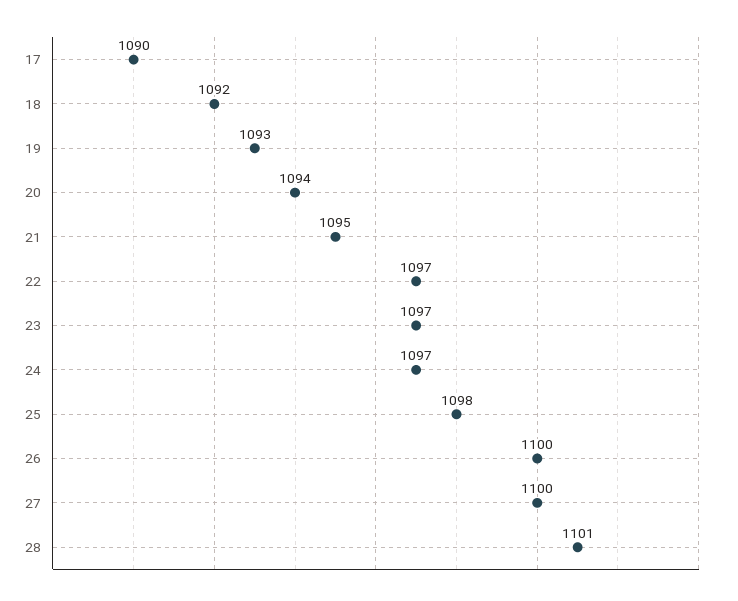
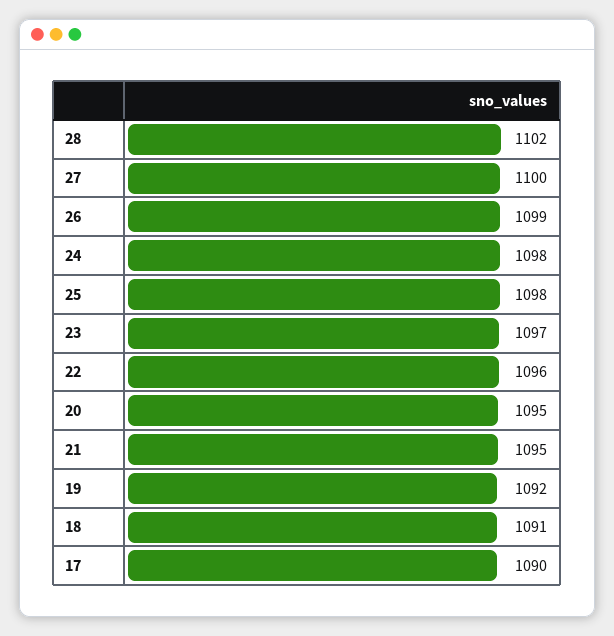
18: 1092 -> 1091
19: 1093 -> 1092
20: 1094 -> 1095
22: 1097 -> 1096
24: 1097 -> 1098
26: 1100 -> 1099
28: 1101 -> 1102

